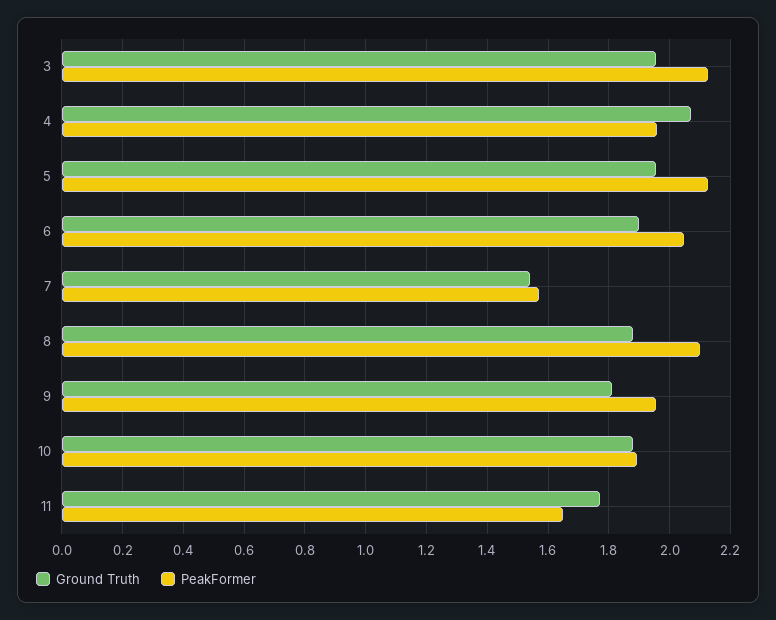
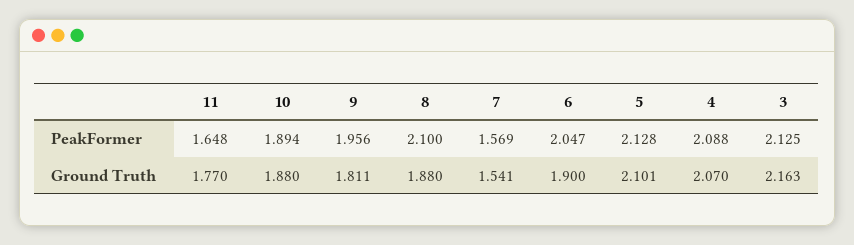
Ground Truth, 3: 1.96 -> 2.163
PeakFormer, 4: 1.96 -> 2.088
Ground Truth, 5: 1.96 -> 2.101

